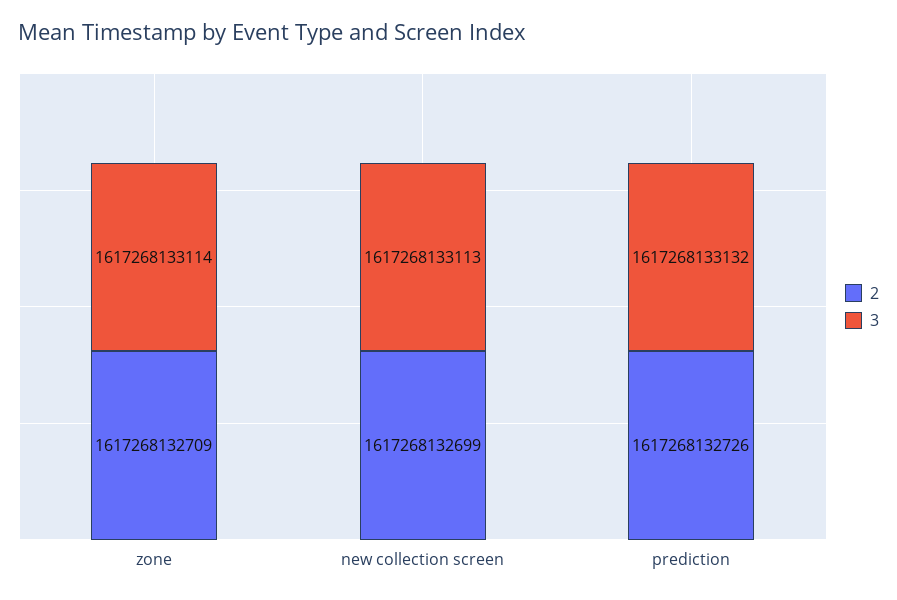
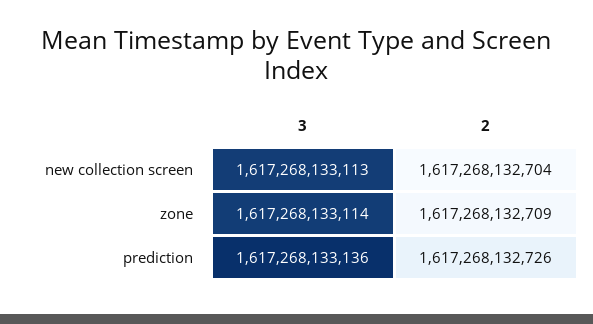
2, new collection screen: 1617268132699 -> 1617268132704
3, prediction: 1617268133132 -> 1617268133136

